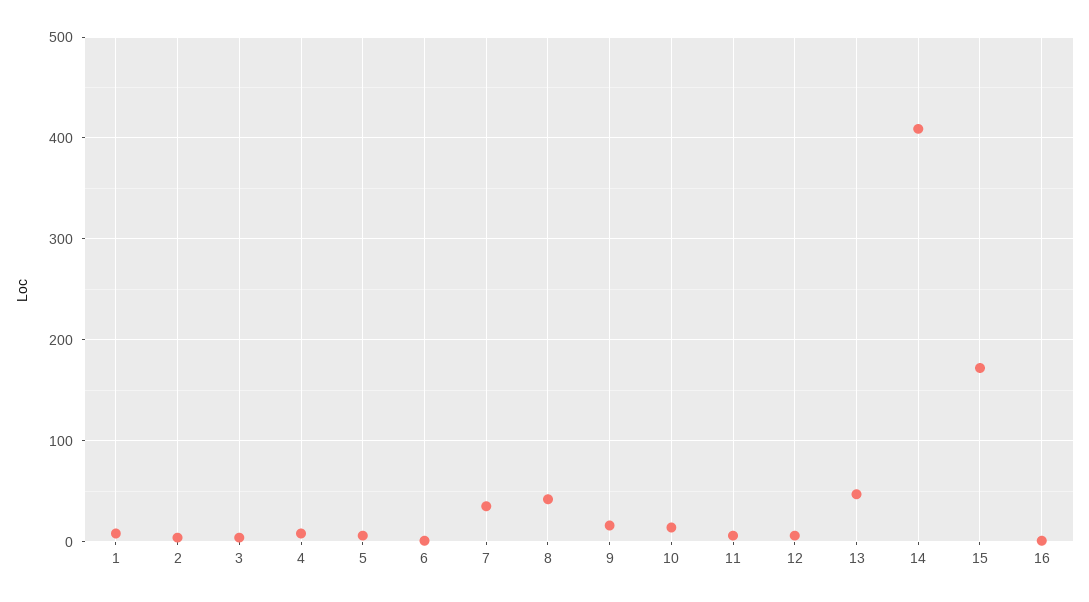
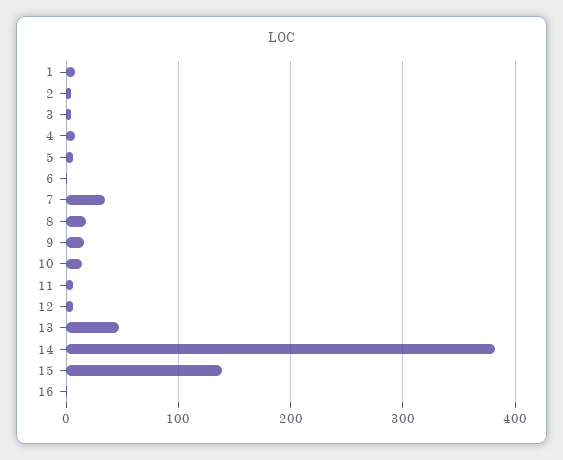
8: 40 -> 20
14: 410 -> 380
15: 170 -> 140

